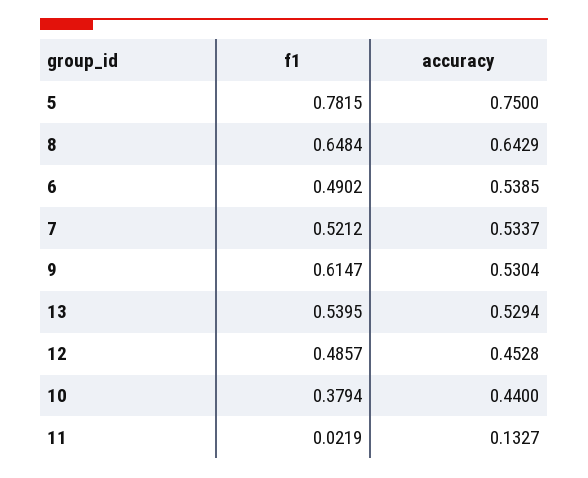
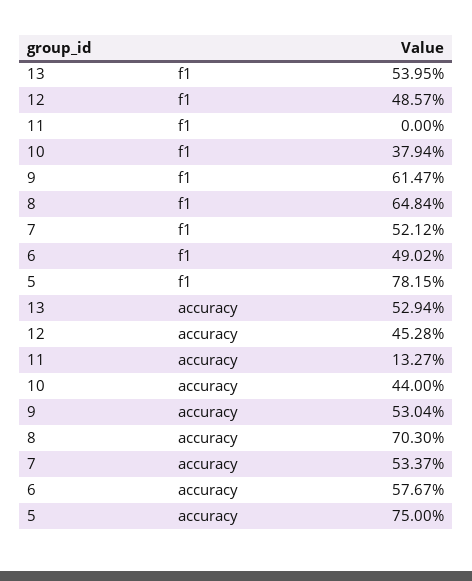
accuracy, 8: 0.6429 -> 0.703
accuracy, 6: 0.5385 -> 0.5767
f1, 11: 0.0219 -> 0

